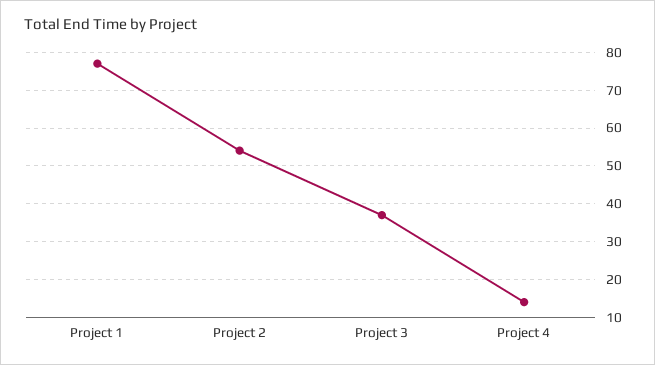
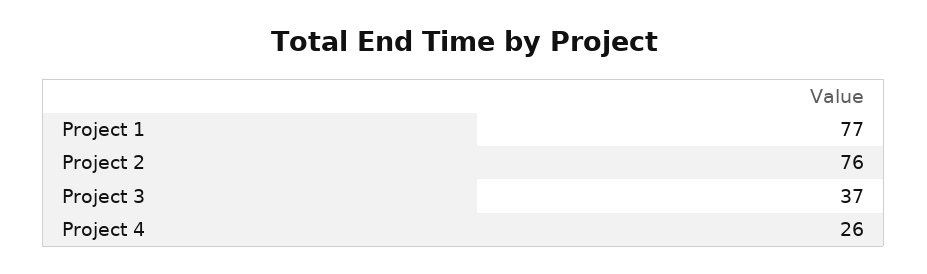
Project 2: 55 -> 76
Project 4: 15 -> 26

